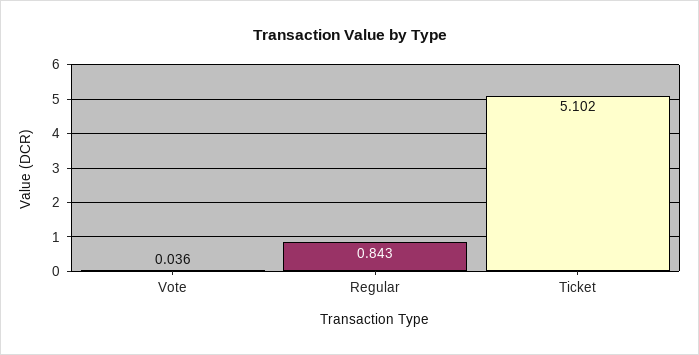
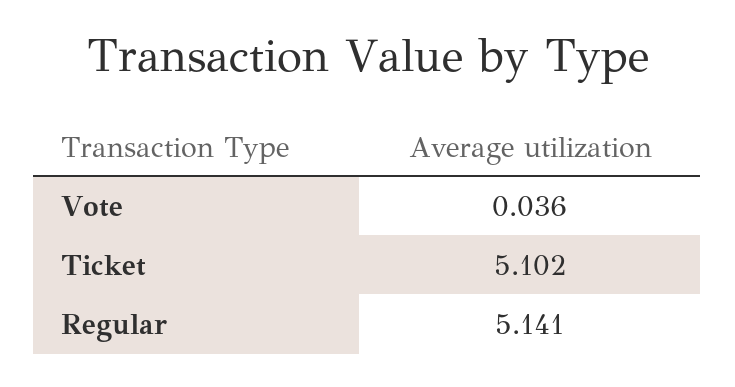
Regular: 0.843 -> 5.141

